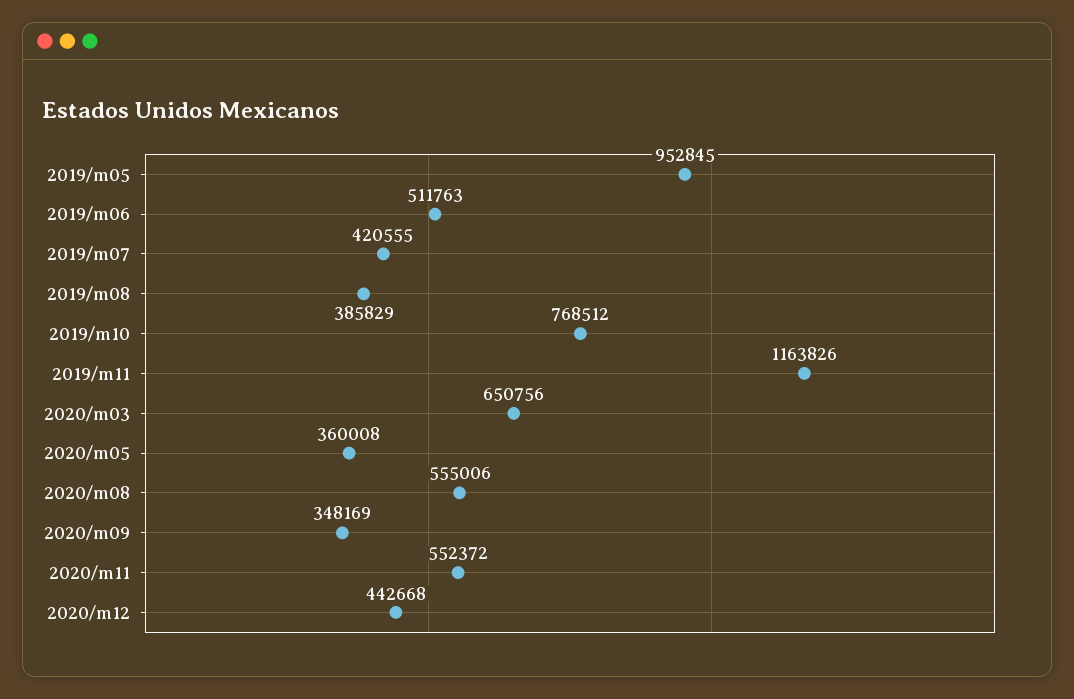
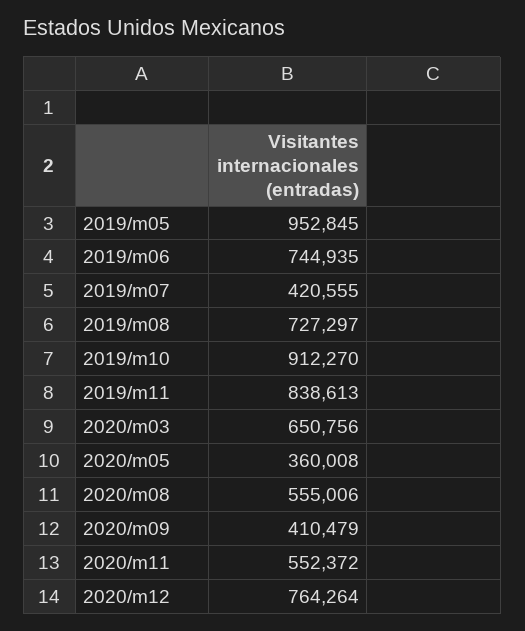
2019/m06: 511763 -> 744935
2019/m08: 385829 -> 727297
2019/m10: 768512 -> 912270
2019/m11: 1163826 -> 838613
2020/m09: 348169 -> 410479
2020/m12: 442668 -> 764264

